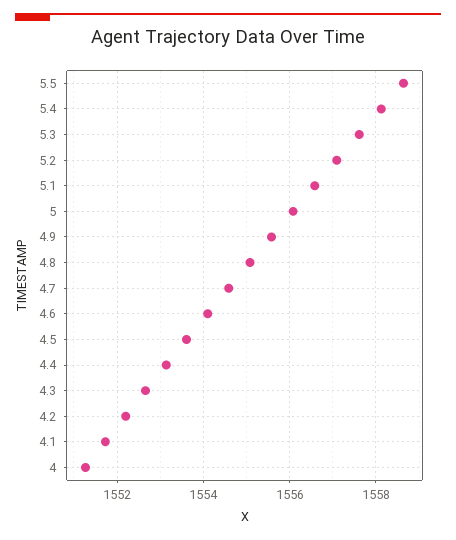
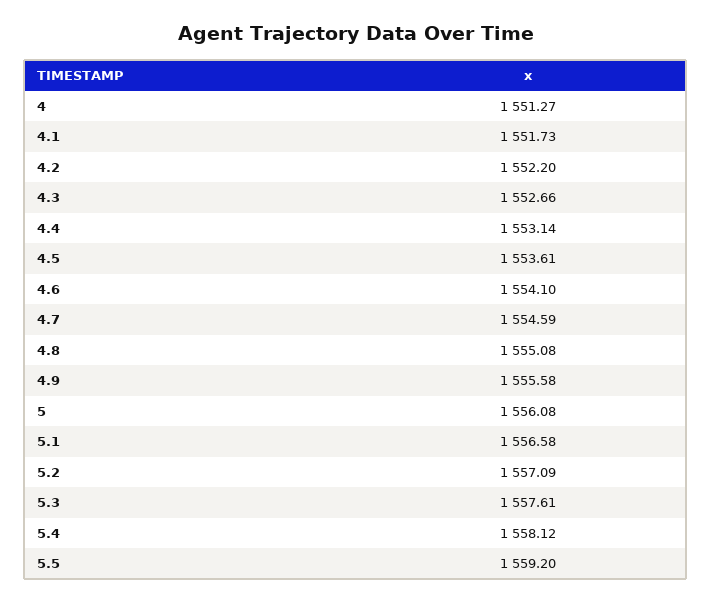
5.5: 1558.6 -> 1559.2

